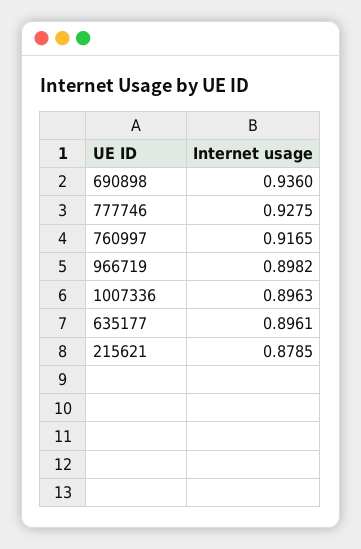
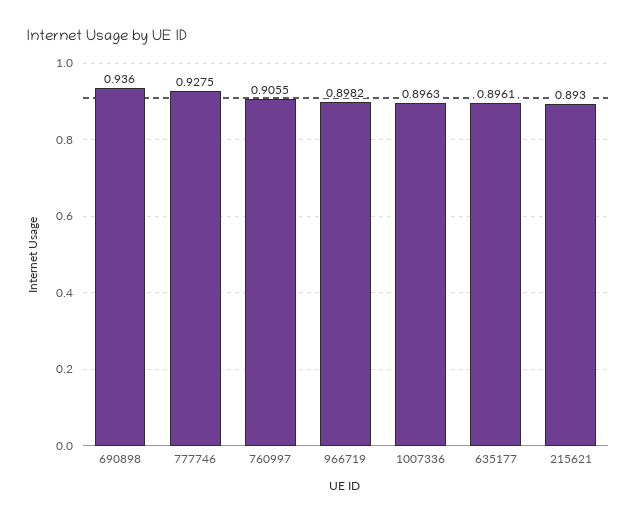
760997: 0.9165 -> 0.9055
215621: 0.8785 -> 0.893

